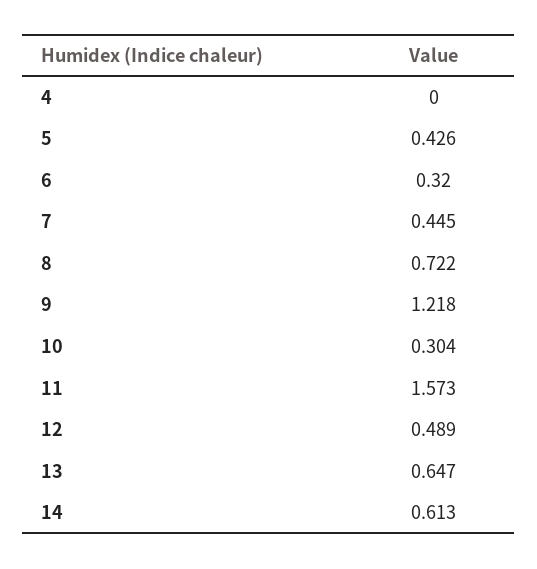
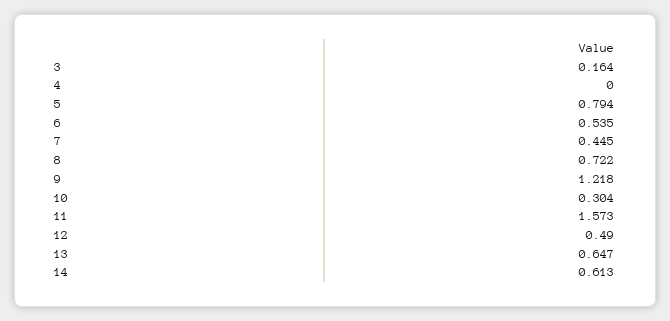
5: 0.426 -> 0.794
6: 0.32 -> 0.535
12: 0.489 -> 0.49
3: none -> 0.164

